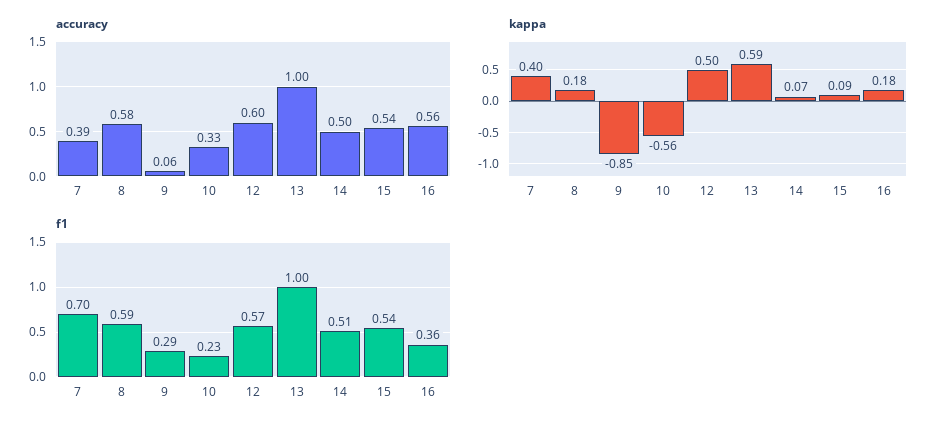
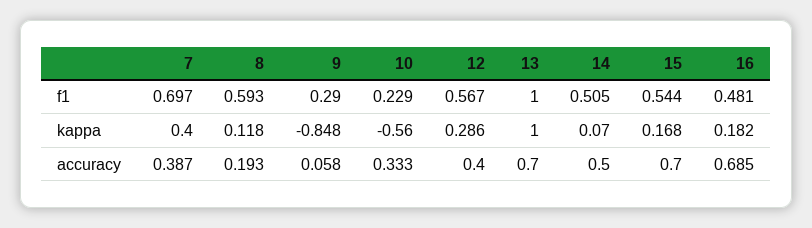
accuracy, 8: 0.58 -> 0.193
accuracy, 12: 0.6 -> 0.4
accuracy, 13: 1 -> 0.7
accuracy, 15: 0.54 -> 0.7
accuracy, 16: 0.56 -> 0.685
kappa, 8: 0.18 -> 0.118
kappa, 12: 0.5 -> 0.286
kappa, 13: 0.59 -> 1
kappa, 15: 0.09 -> 0.168
f1, 16: 0.36 -> 0.481

